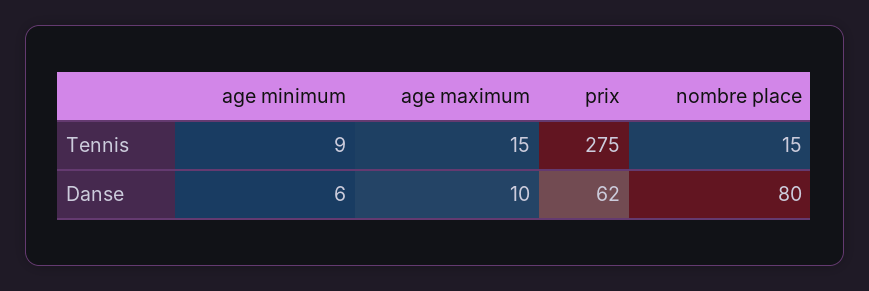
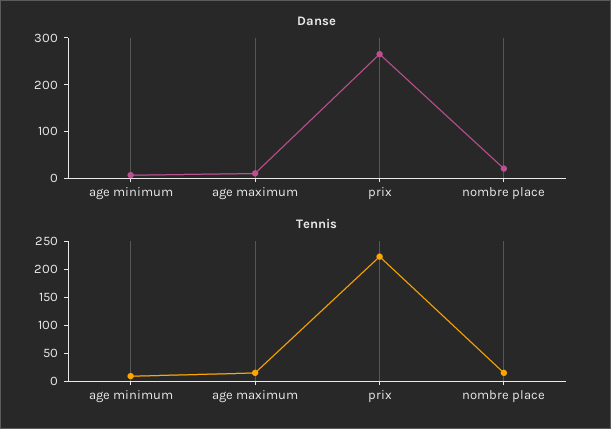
Tennis, prix: 275 -> 225
Danse, prix: 62 -> 260
Danse, nombre place: 80 -> 20

